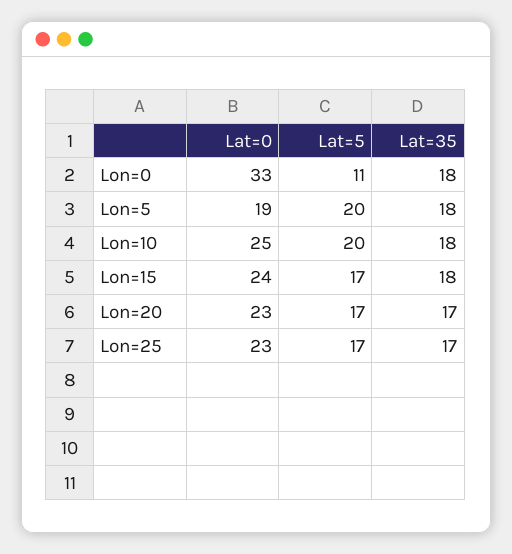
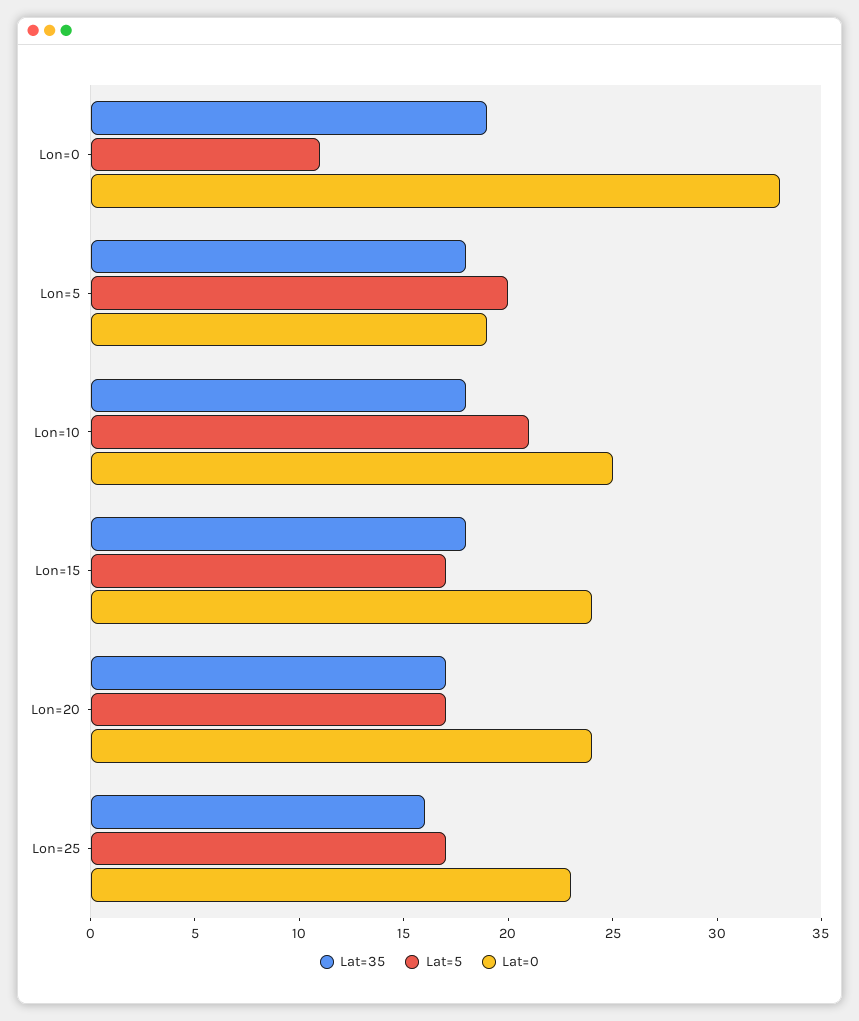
Lat=35, Lon=0: 18 -> 19
Lat=5, Lon=10: 20 -> 21
Lat=0, Lon=20: 23 -> 24
Lat=35, Lon=25: 17 -> 16

